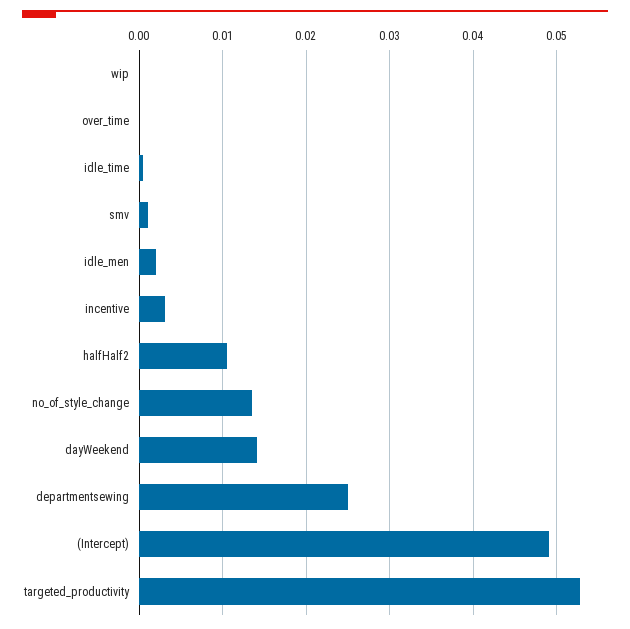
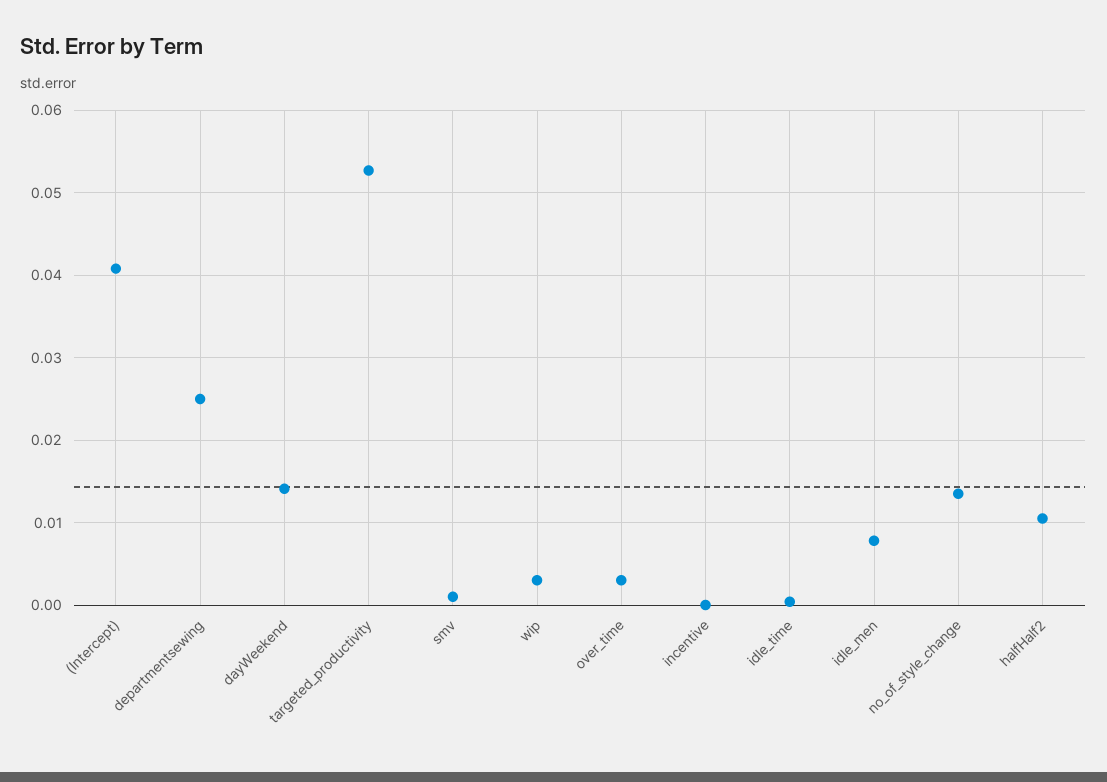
wip: 0 -> 0.003
over_time: 0 -> 0.003
idle_men: 0.002 -> 0.008
incentive: 0.003 -> 0
(Intercept): 0.049 -> 0.041

